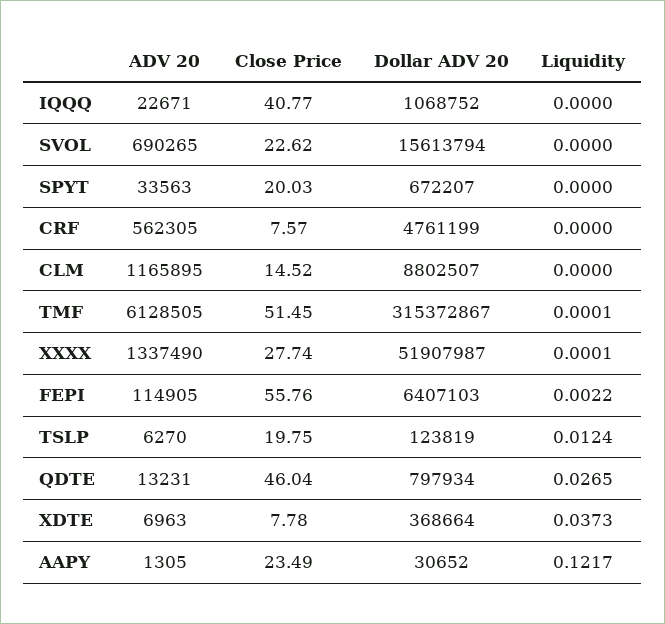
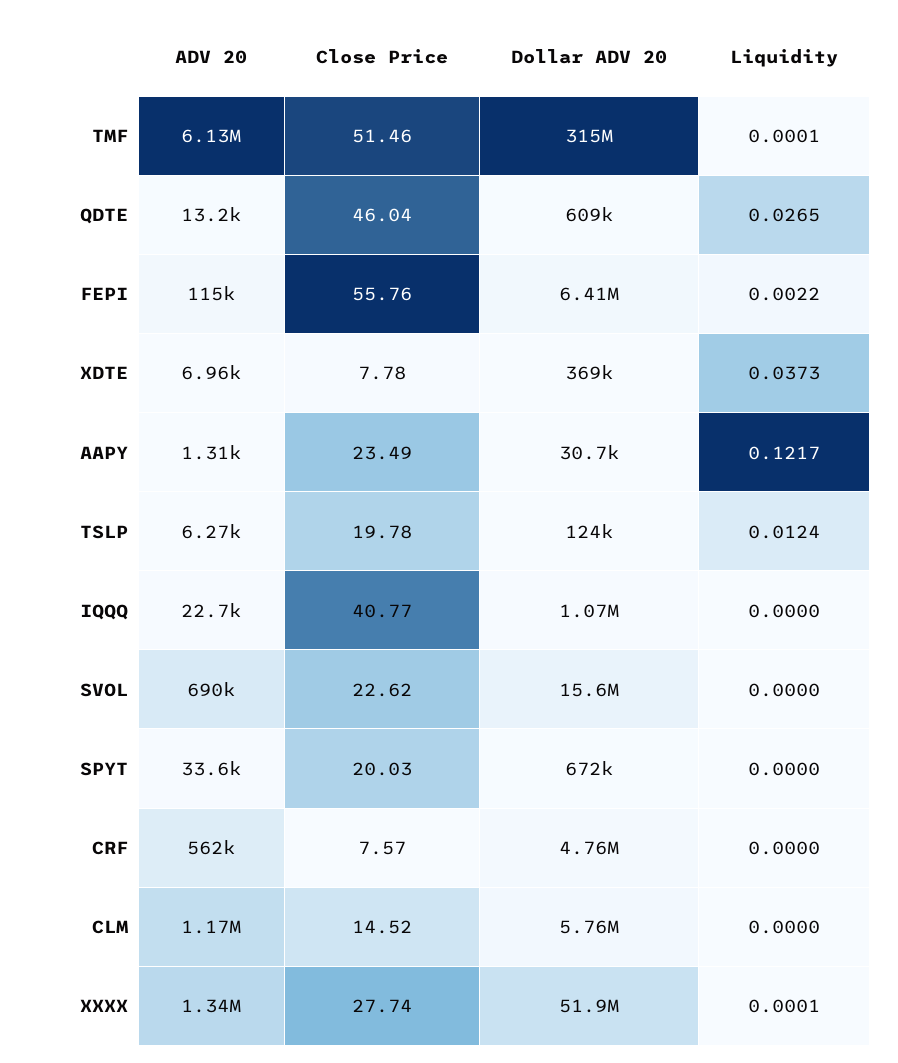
Dollar ADV 20, CLM: 8802507 -> 5760000
Close Price, TMF: 51.45 -> 51.46
Close Price, TSLP: 19.75 -> 19.78
Dollar ADV 20, QDTE: 797934 -> 609000

